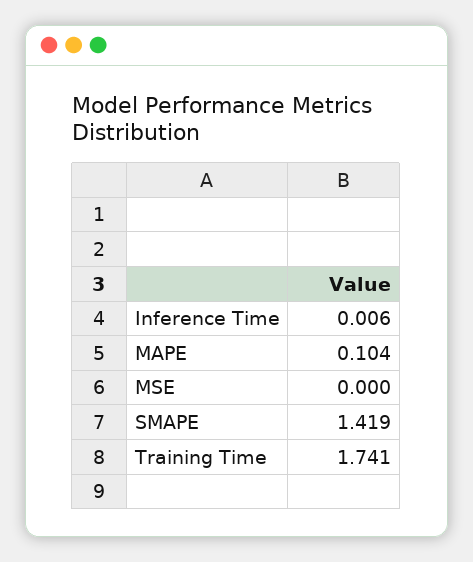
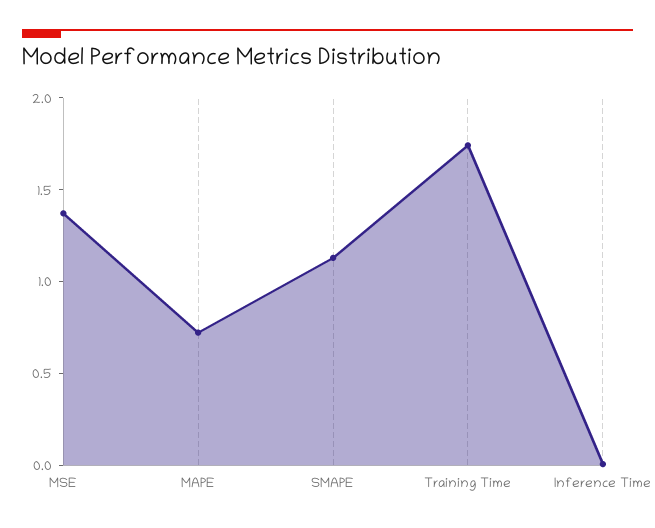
MAPE: 0.104 -> 0.7
MSE: 0 -> 1.4
SMAPE: 1.419 -> 1.1

